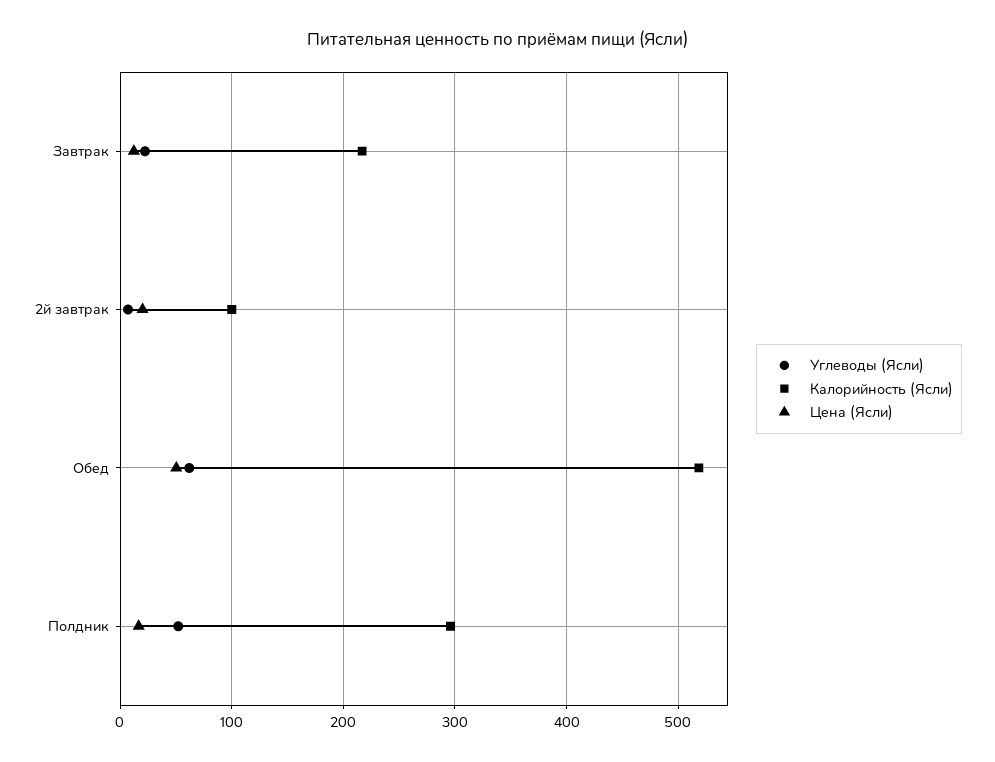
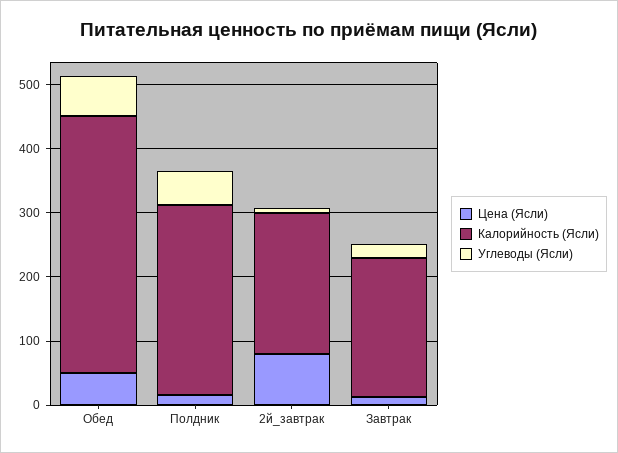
Калорийность (Ясли), 2й завтрак: 100 -> 220
Цена (Ясли), 2й завтрак: 20 -> 80
Калорийность (Ясли), Обед: 520 -> 400

